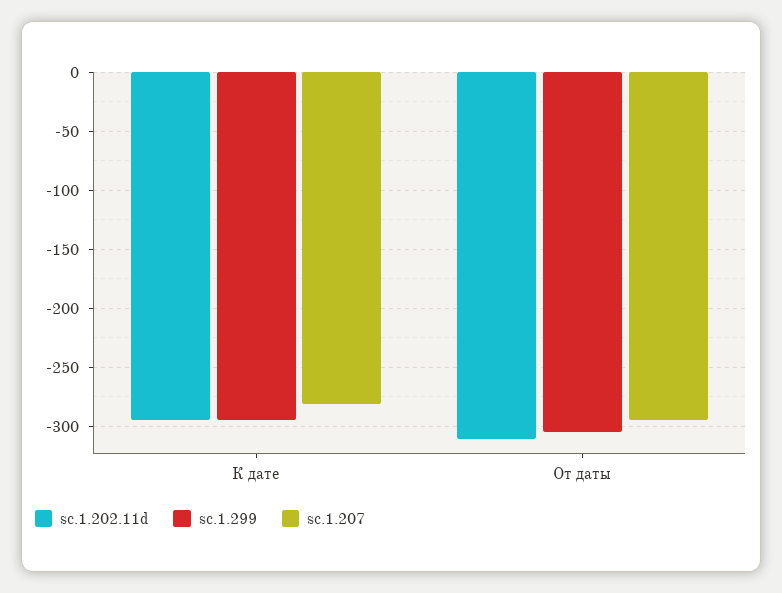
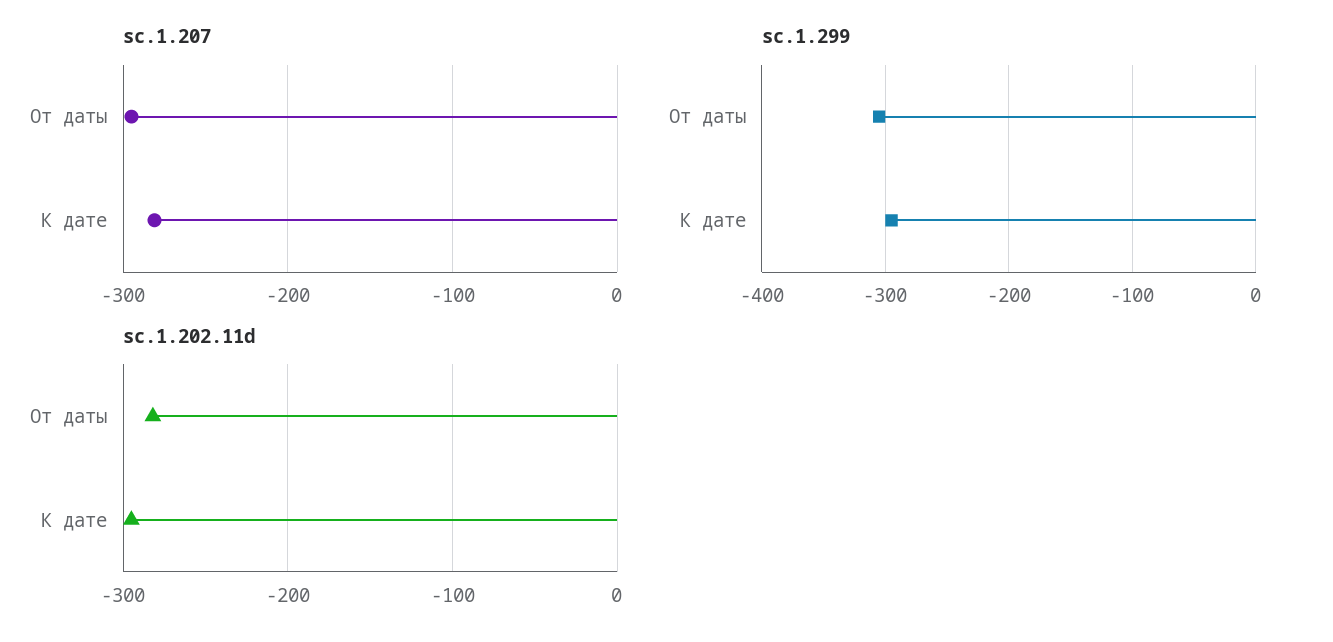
sc.1.202.11d, От даты: -310 -> -280

